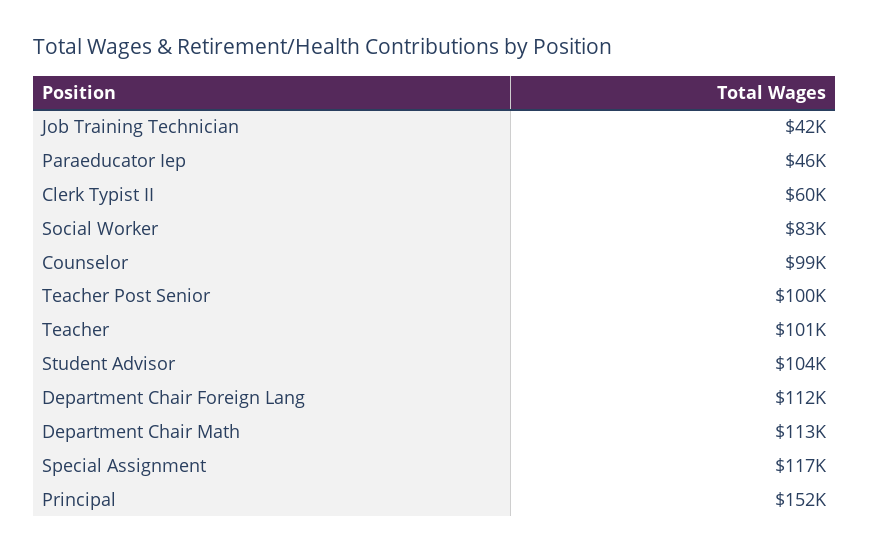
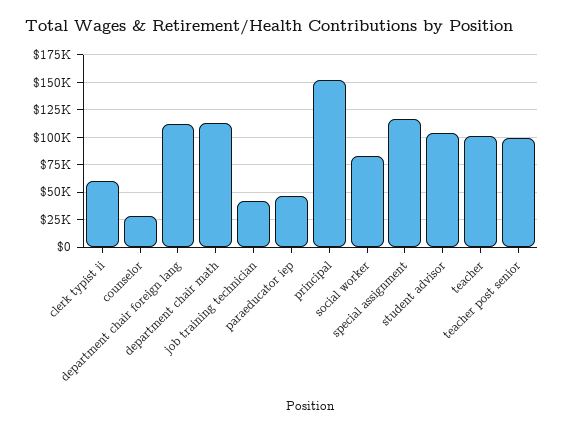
Counselor: 99000 -> 25000

